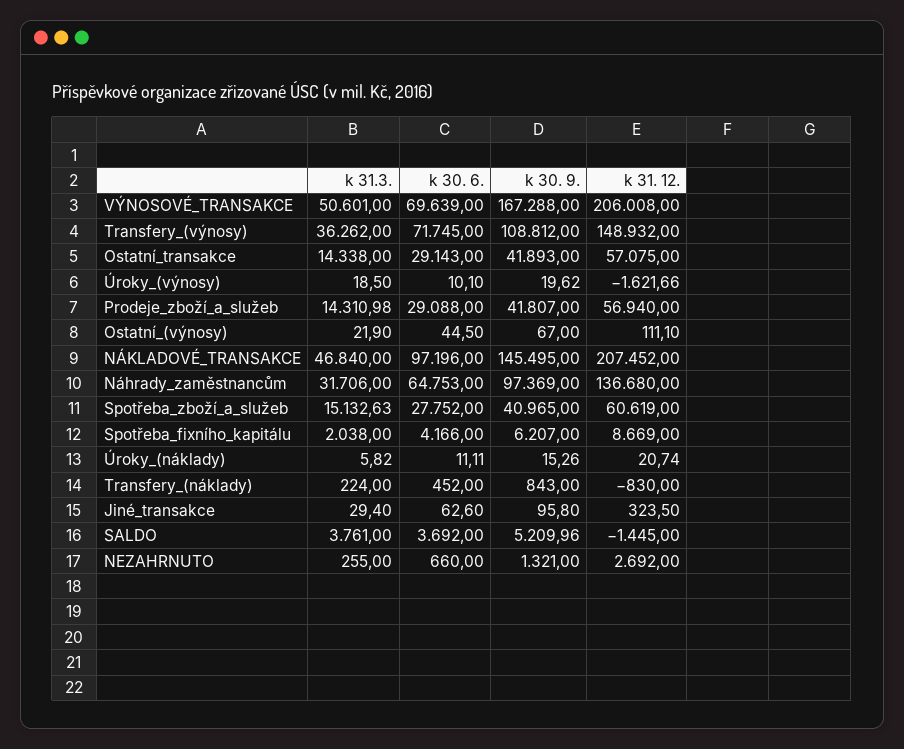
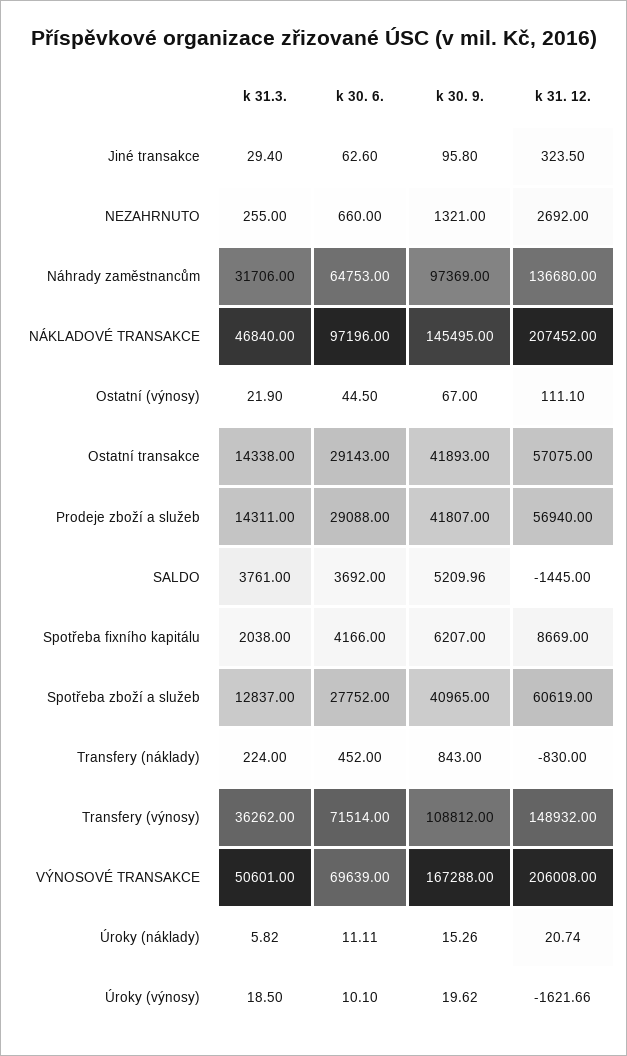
k 30. 6., Transfery_(výnosy): 71745 -> 71514
k 31.3., Prodeje_zboží_a_služeb: 14310.98 -> 14311
k 31.3., Spotřeba_zboží_a_služeb: 15132.63 -> 12837

